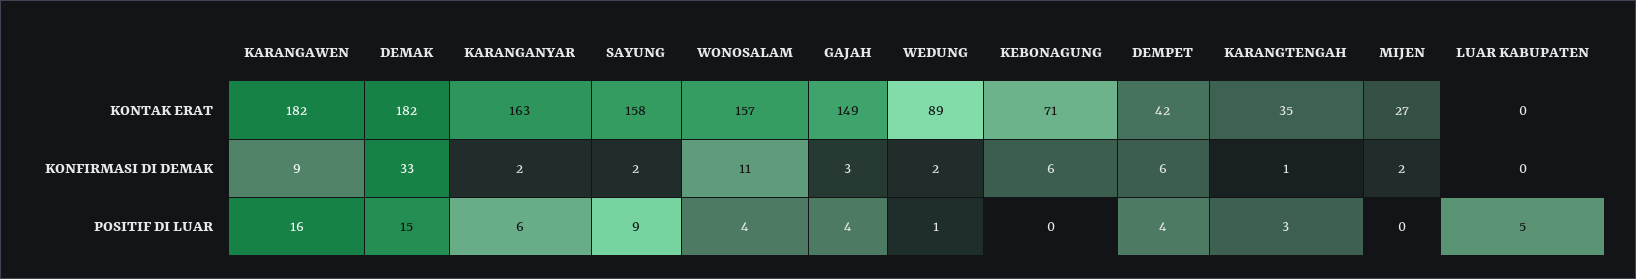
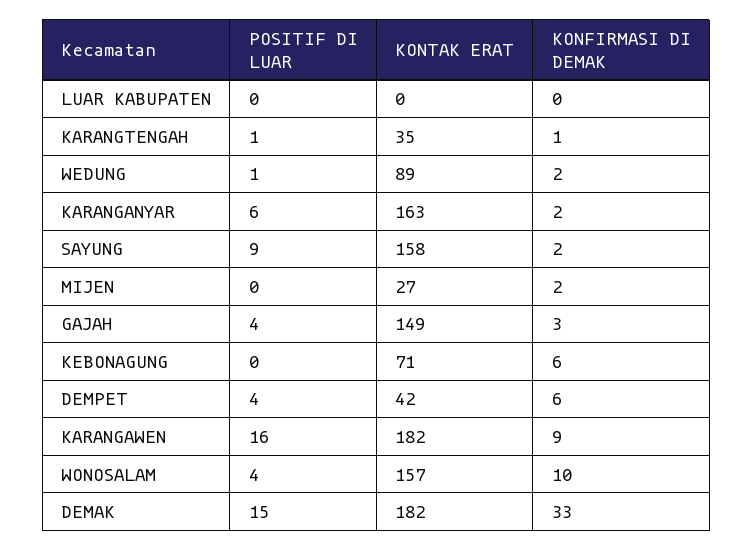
WONOSALAM, KONFIRMASI DI DEMAK: 11 -> 10
KARANGTENGAH, POSITIF DI LUAR: 3 -> 1
LUAR KABUPATEN, POSITIF DI LUAR: 5 -> 0

